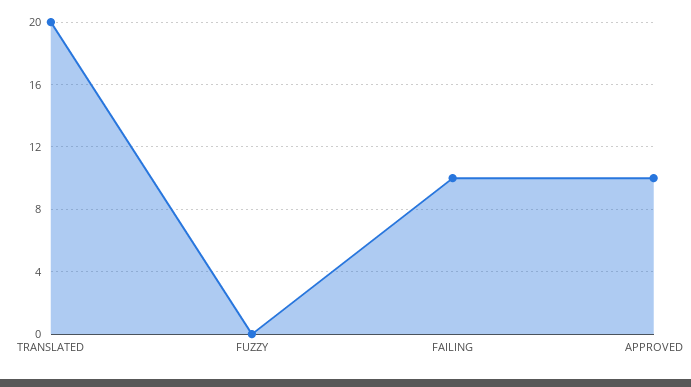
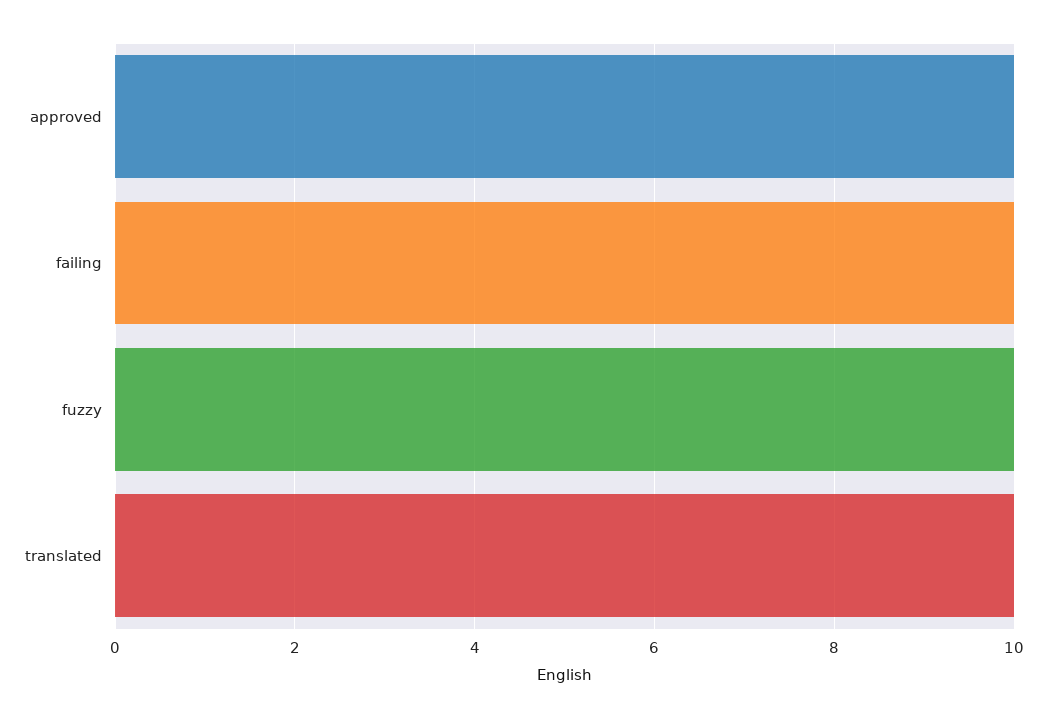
TRANSLATED: 20 -> 10
FUZZY: 0 -> 10

